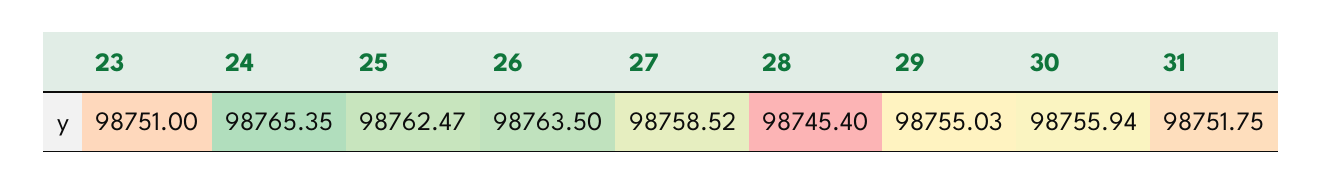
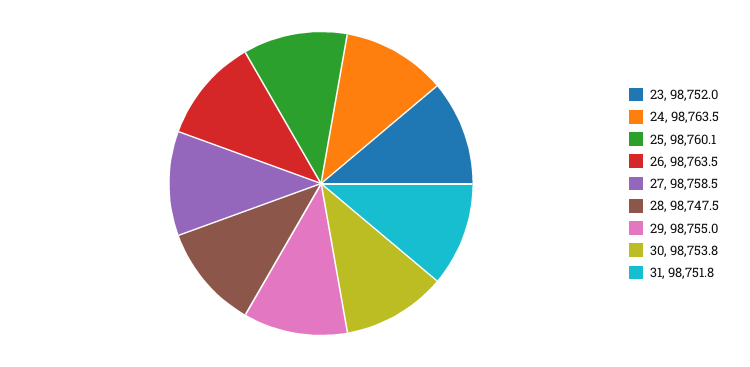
23: 98751 -> 98752
24: 98765.35 -> 98763.5
25: 98762.47 -> 98760.1
28: 98745.4 -> 98747.5
30: 98755.94 -> 98753.8

